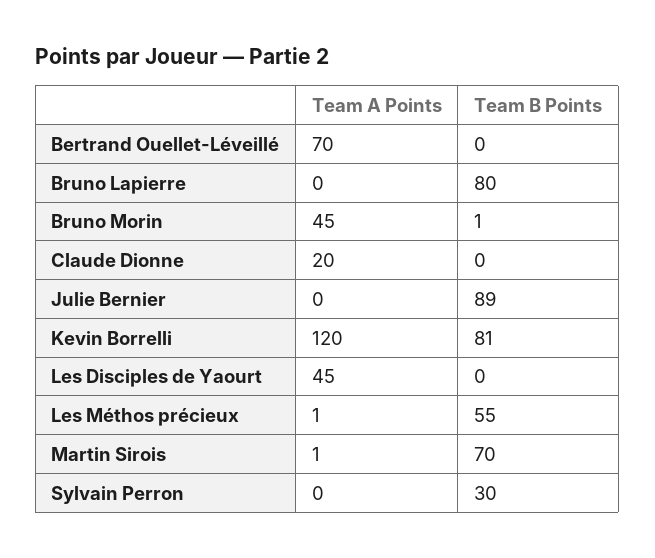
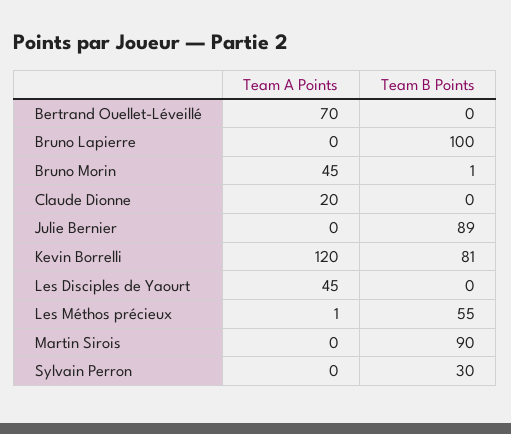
Team B Points, Bruno Lapierre: 80 -> 100
Team A Points, Martin Sirois: 1 -> 0
Team B Points, Martin Sirois: 70 -> 90

